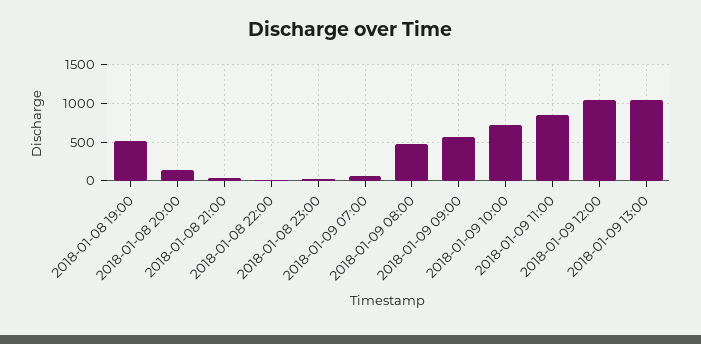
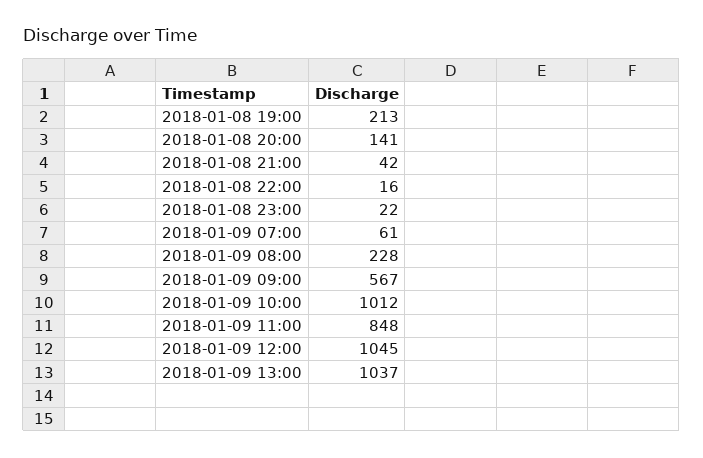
2018-01-08 19:00: 500 -> 213
2018-01-09 08:00: 500 -> 228
2018-01-09 10:00: 700 -> 1012

